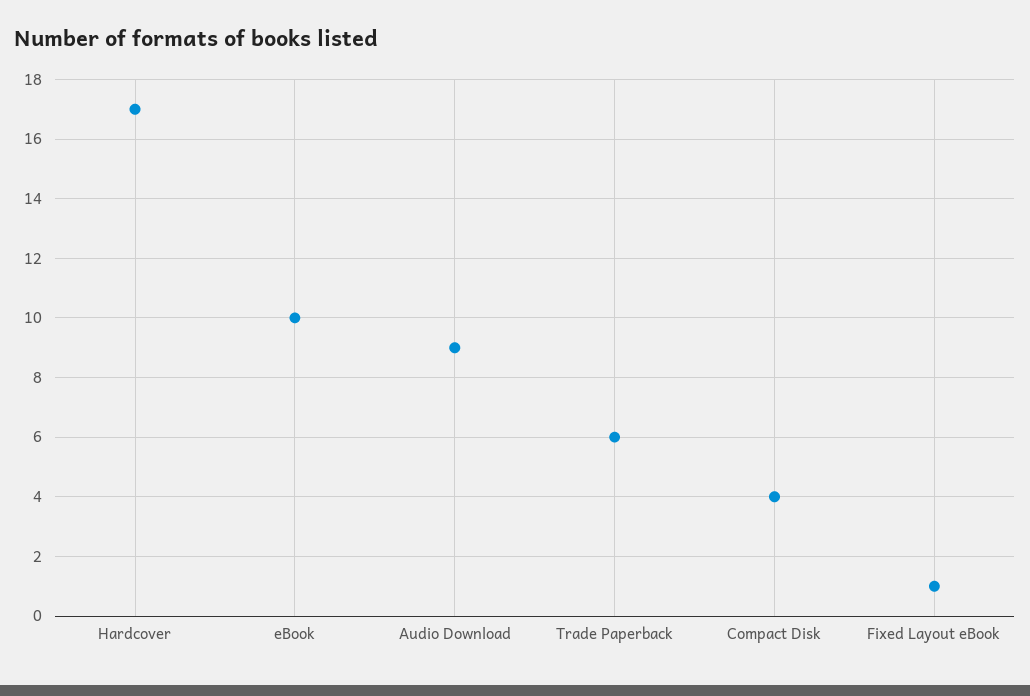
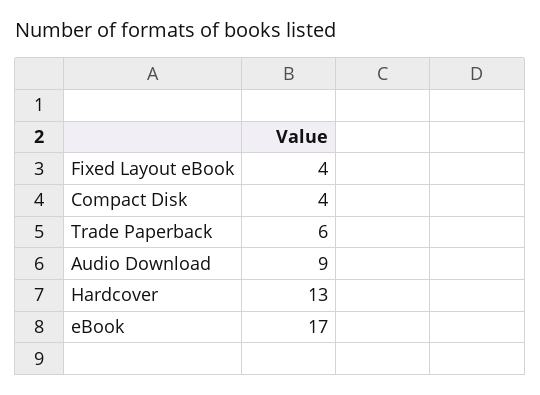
Hardcover: 17 -> 13
eBook: 10 -> 17
Fixed Layout eBook: 1 -> 4

